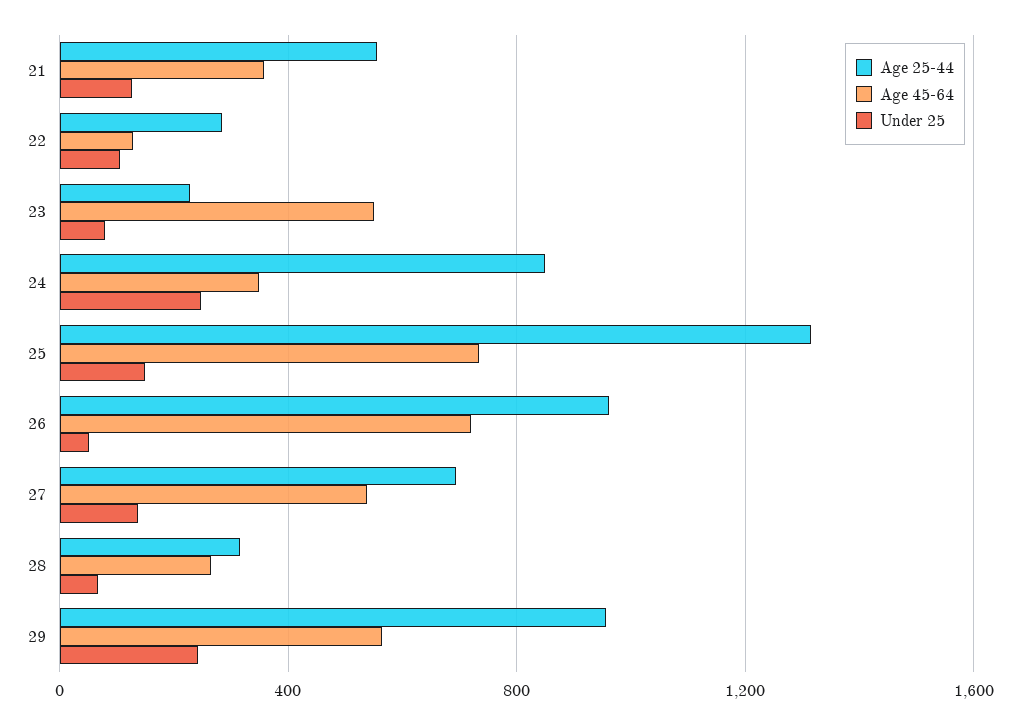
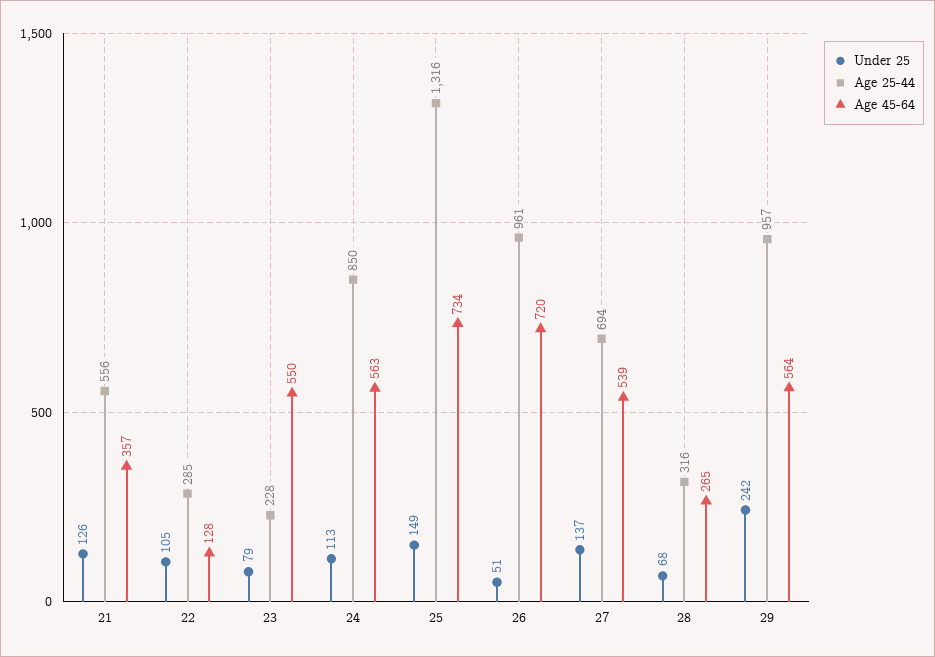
Age 45-64, 24: 350 -> 563
Under 25, 24: 250 -> 113

